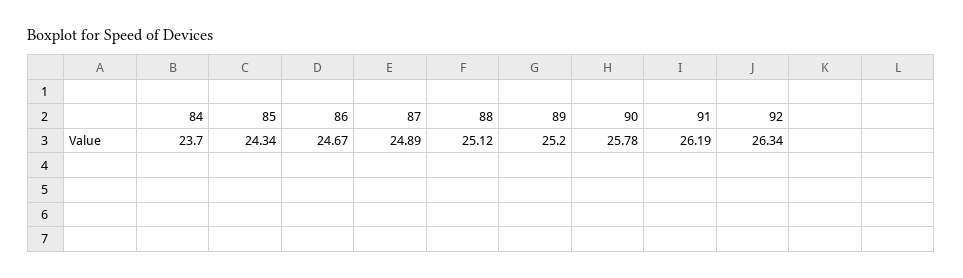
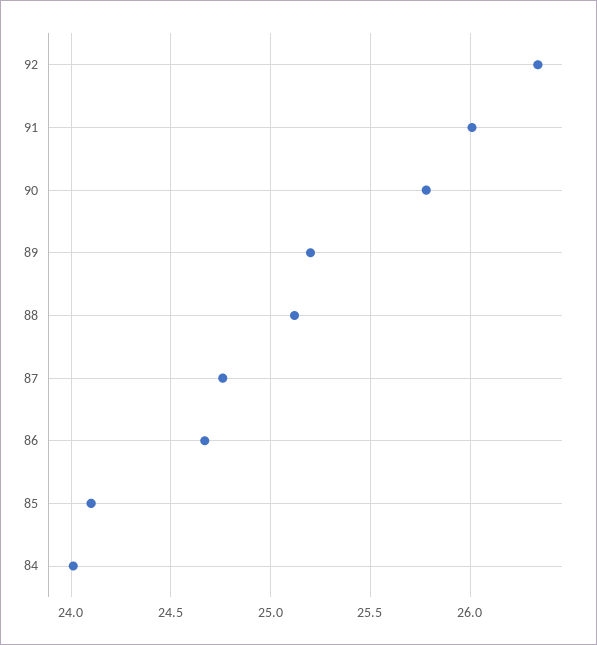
84: 23.7 -> 24
85: 24.34 -> 24.1
87: 24.89 -> 24.75
91: 26.19 -> 26

